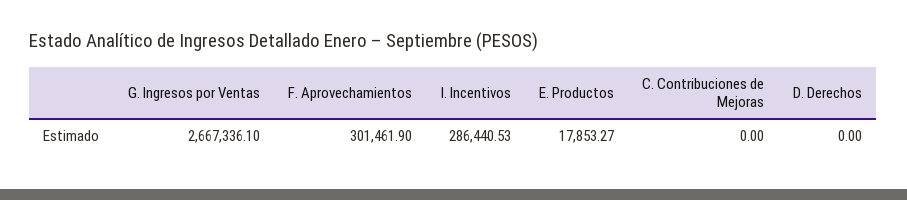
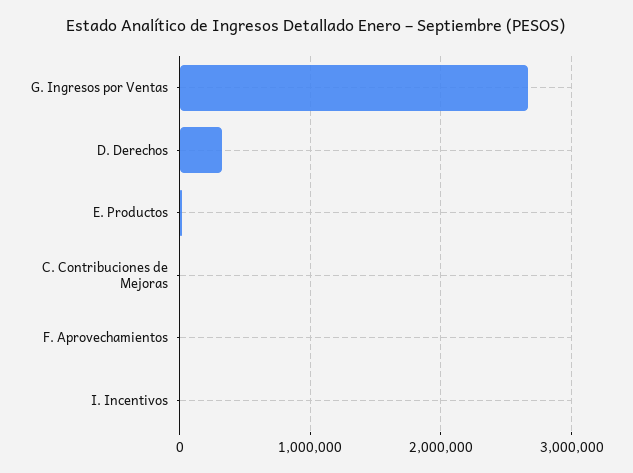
F. Aprovechamientos: 301461.9 -> 0
I. Incentivos: 286440.53 -> 0
D. Derechos: 0 -> 300000

